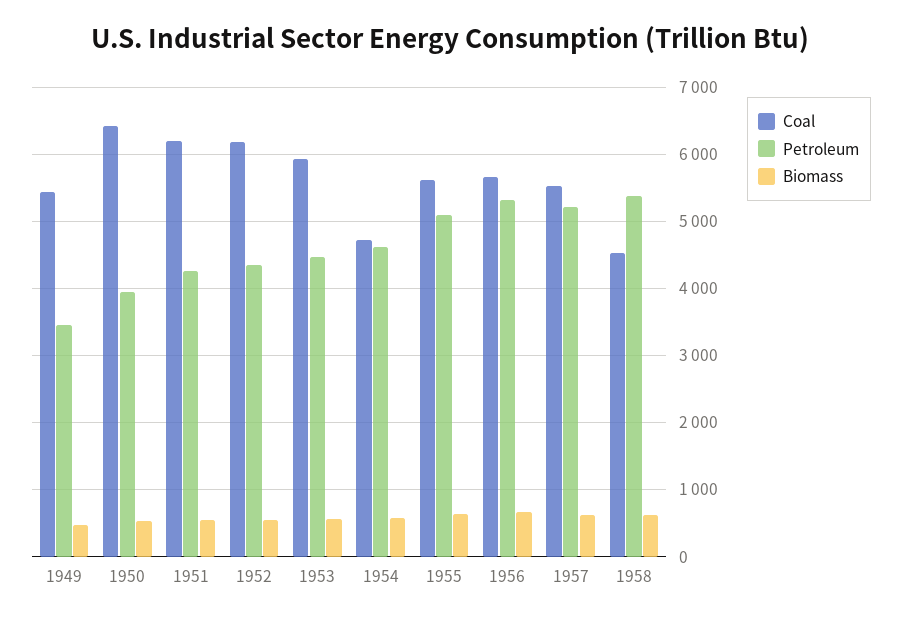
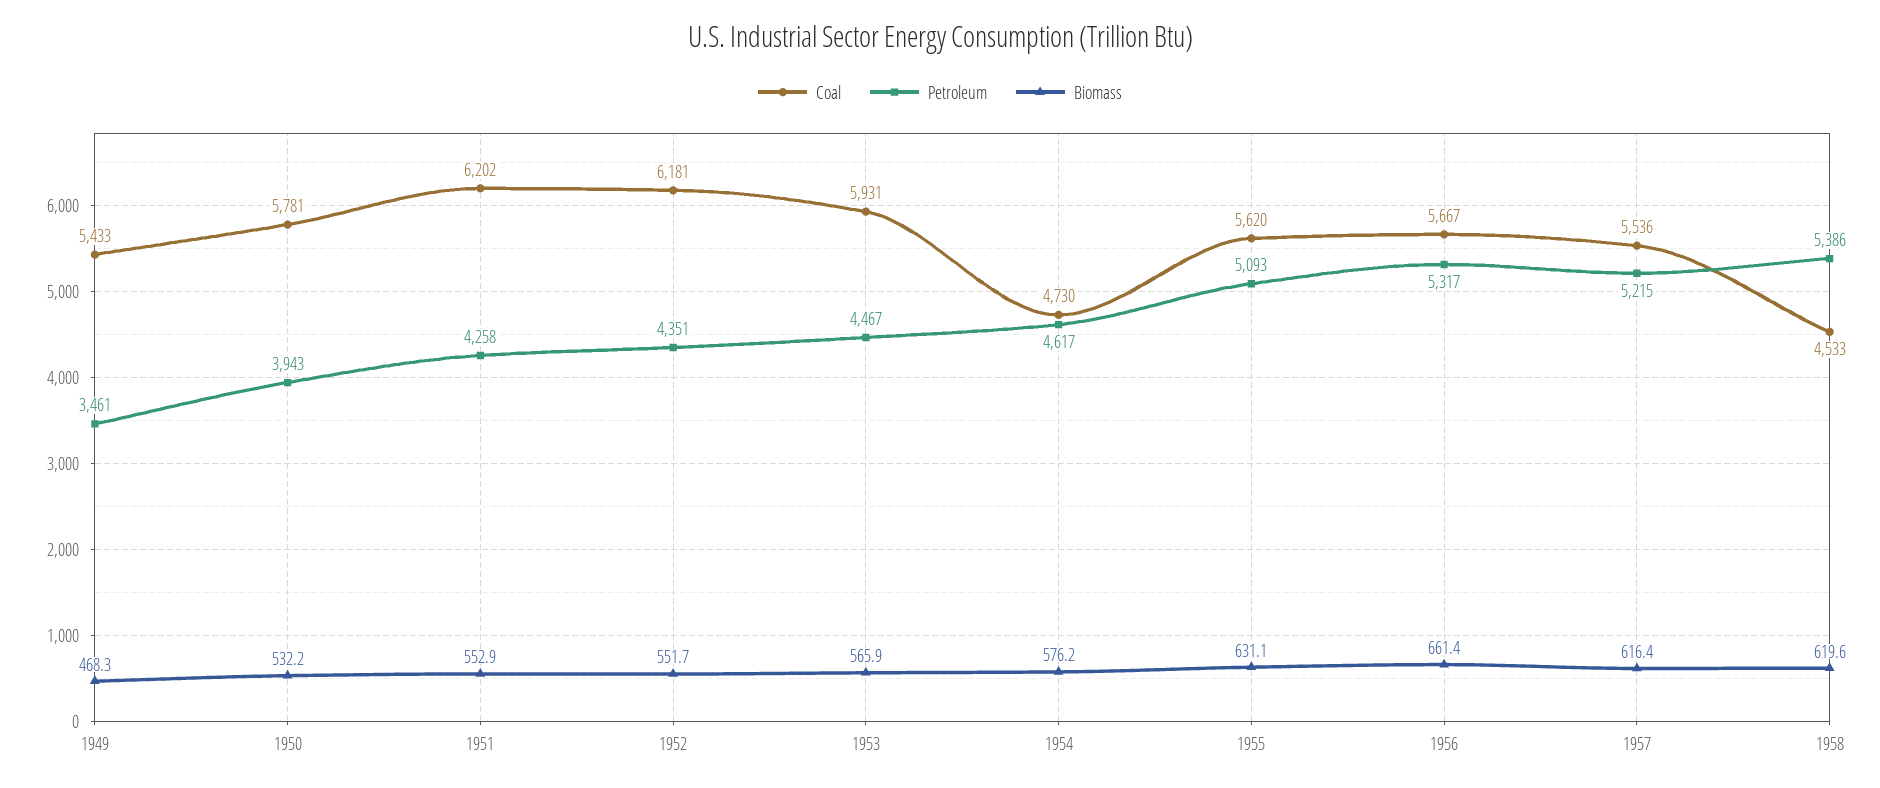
Coal, 1950: 6400 -> 5781

